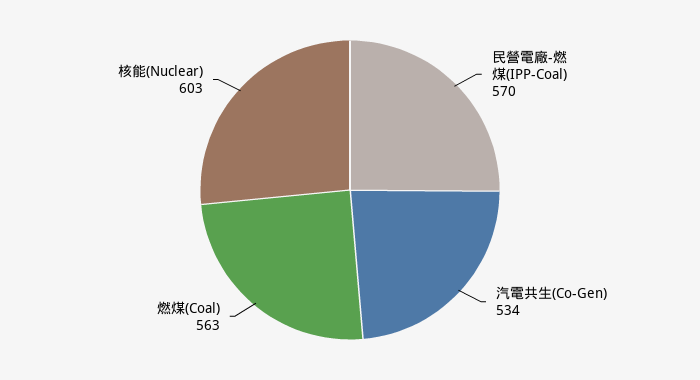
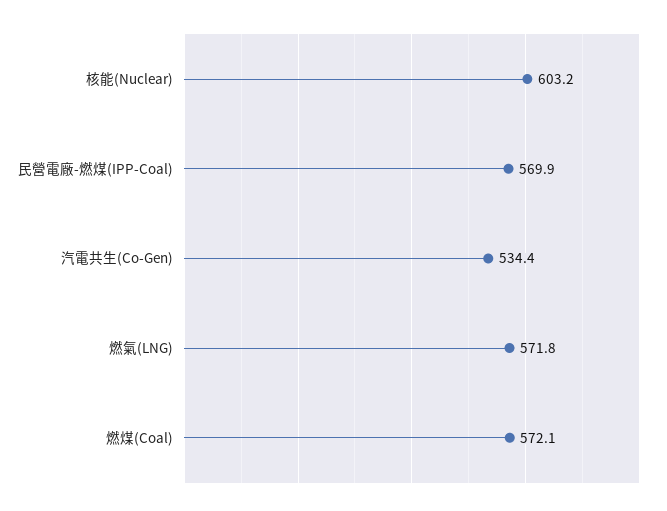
燃煤(Coal): 563 -> 572.1
燃氣(LNG): none -> 571.8

